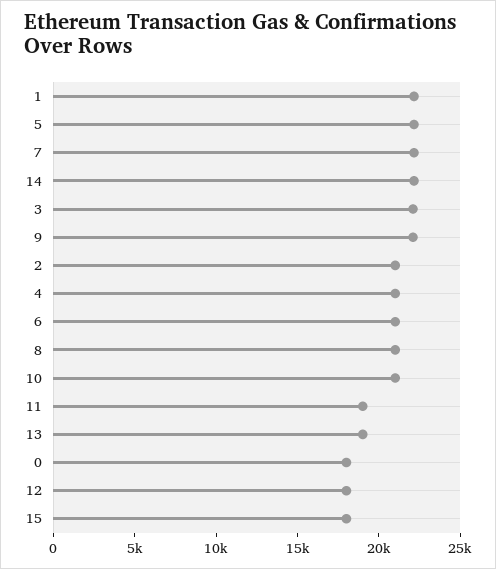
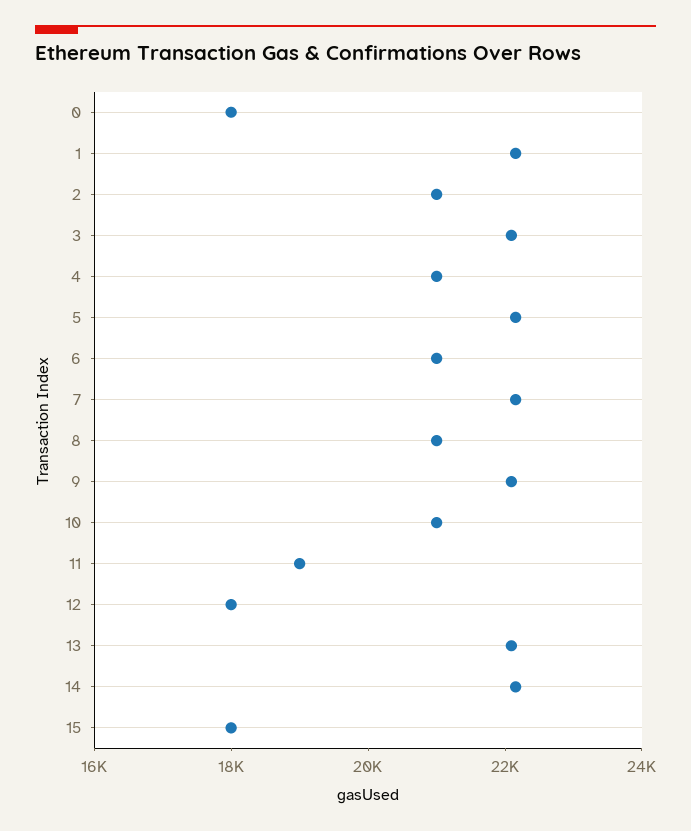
13: 19000 -> 22000

